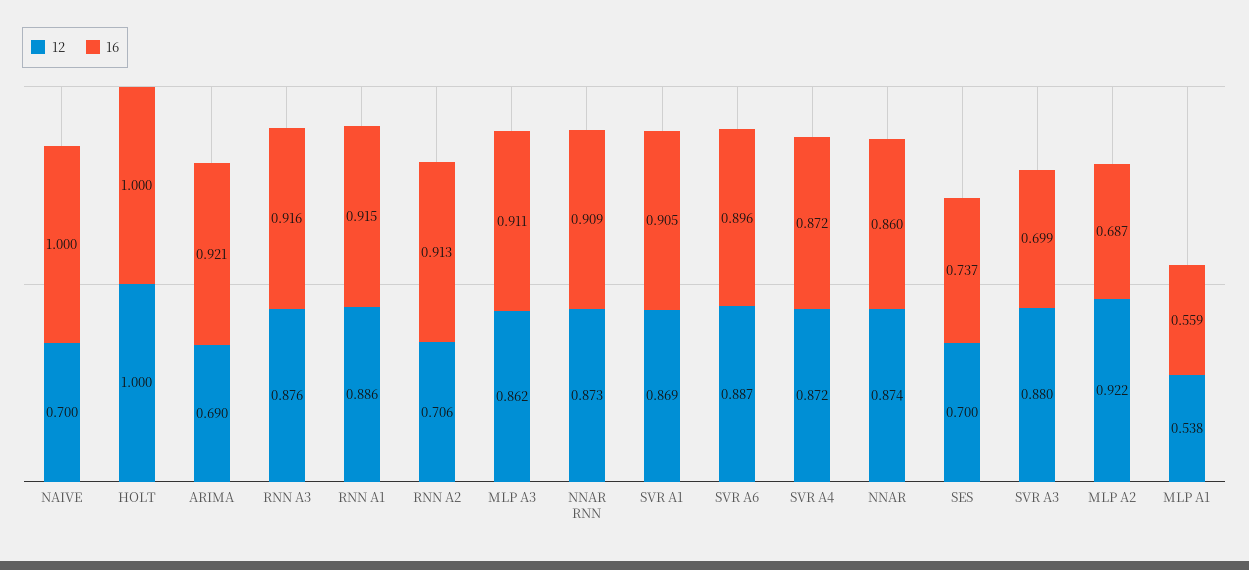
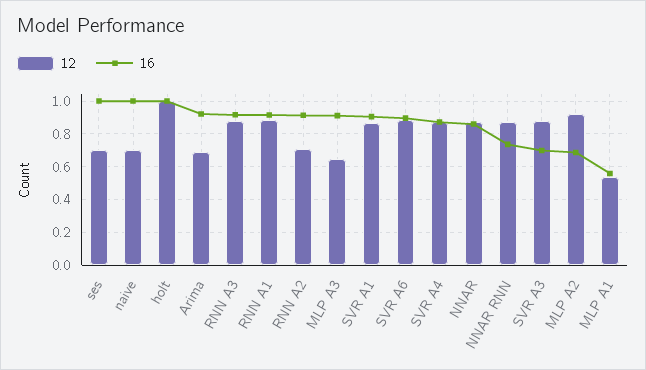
12, MLP A3: 0.862 -> 0.65
16, NNAR RNN: 0.909 -> 0.75
16, SES: 0.737 -> 1

